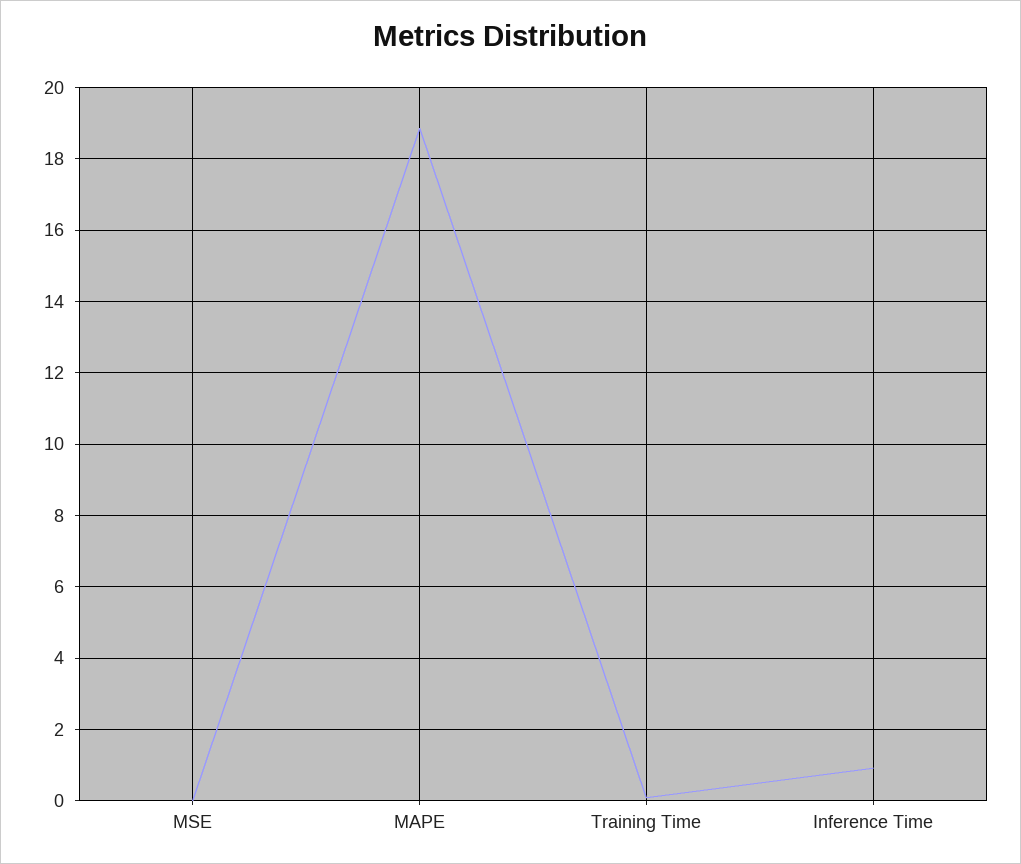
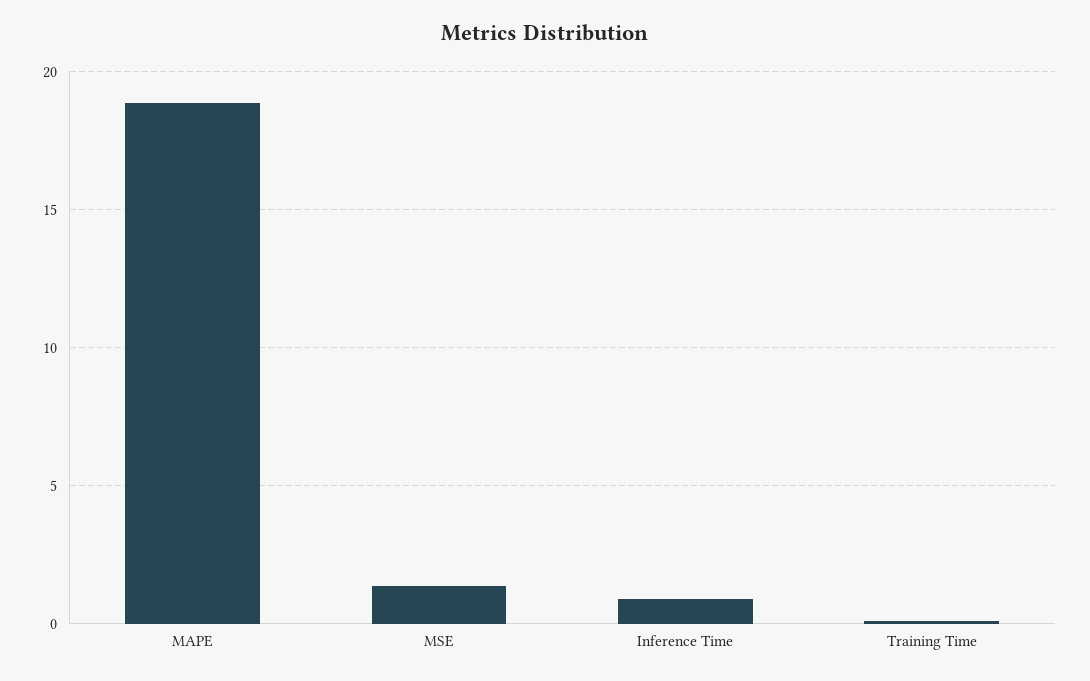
MSE: 0 -> 1.5

